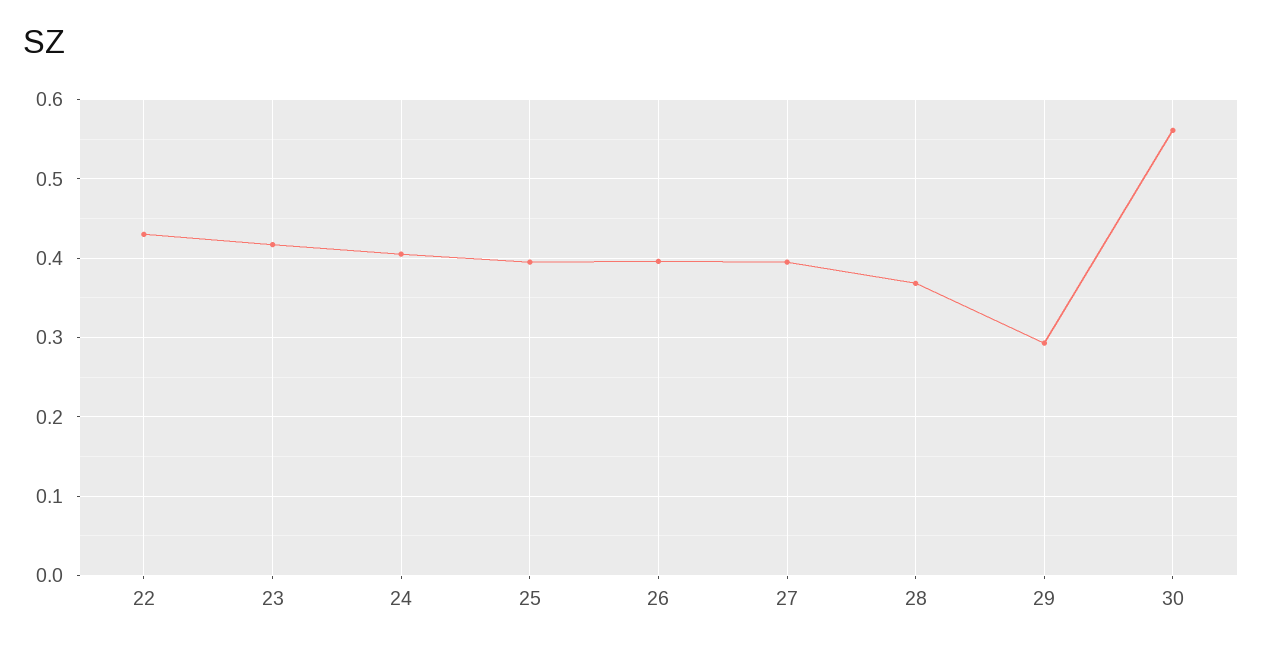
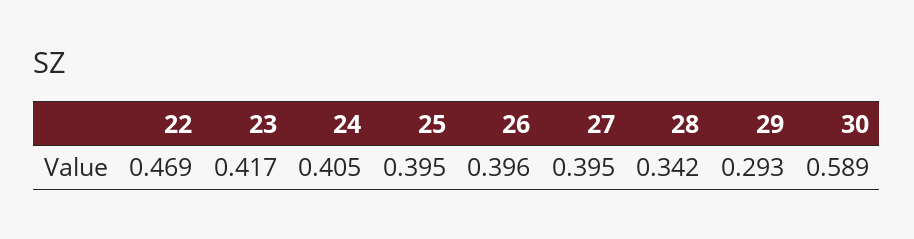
22: 0.43 -> 0.469
28: 0.37 -> 0.342
30: 0.56 -> 0.589

